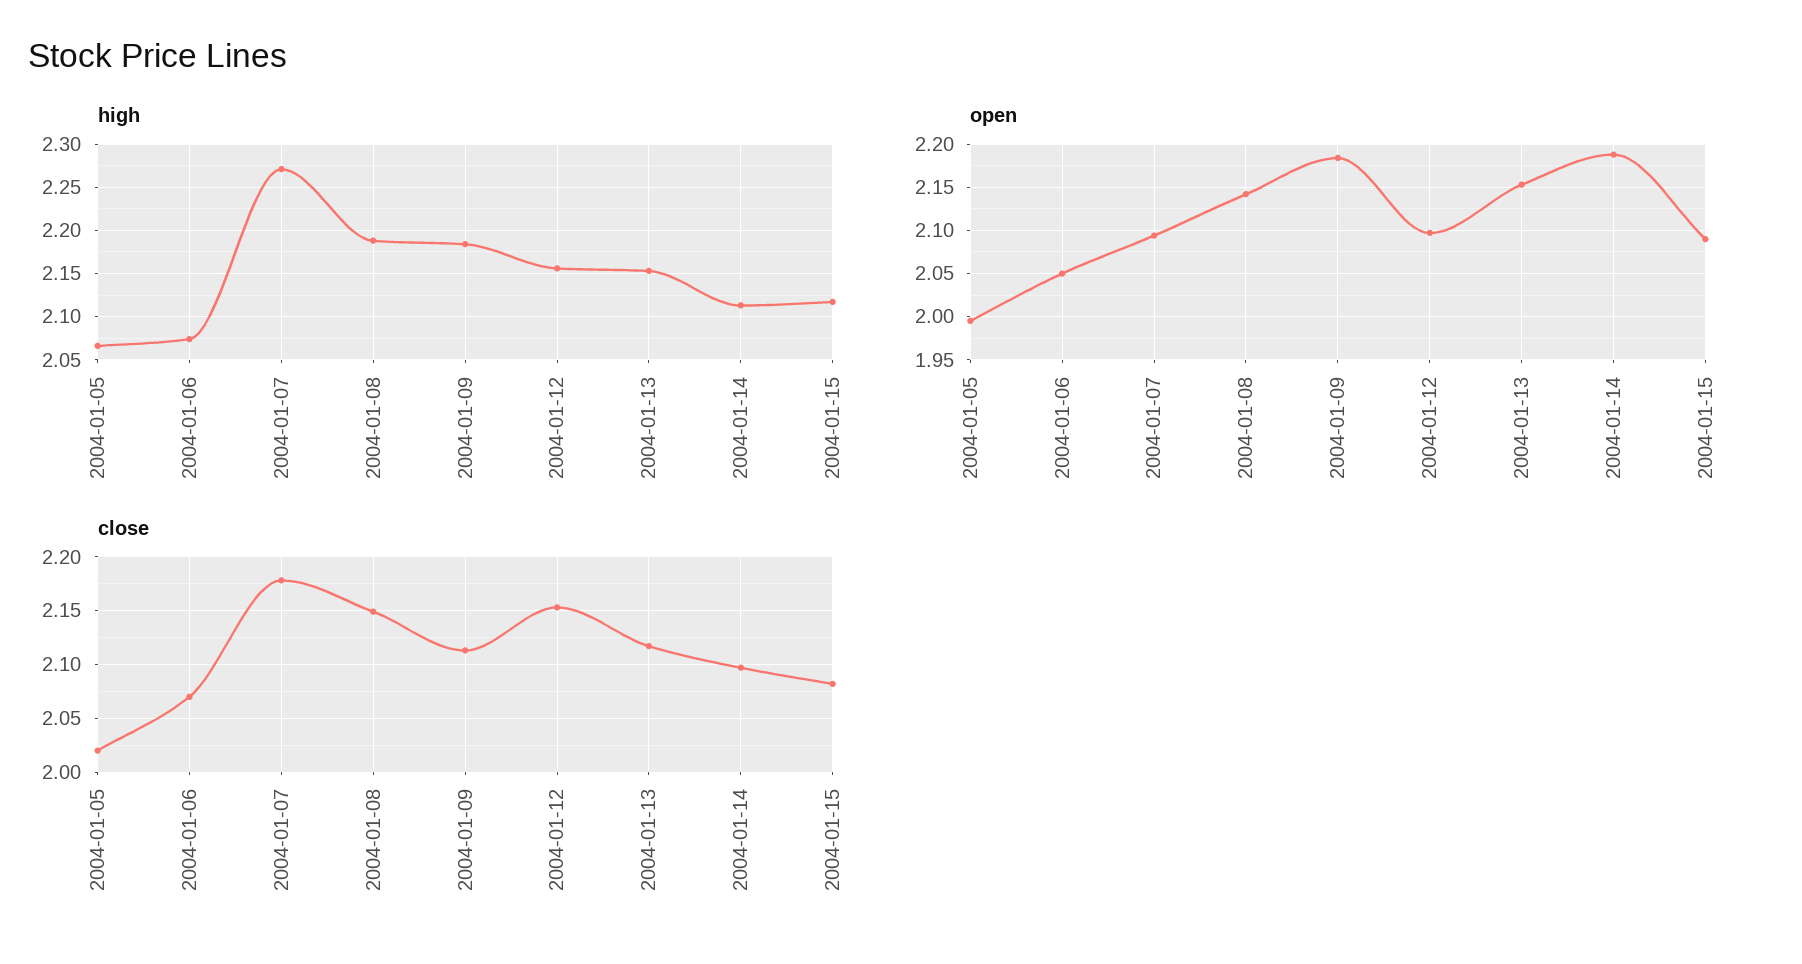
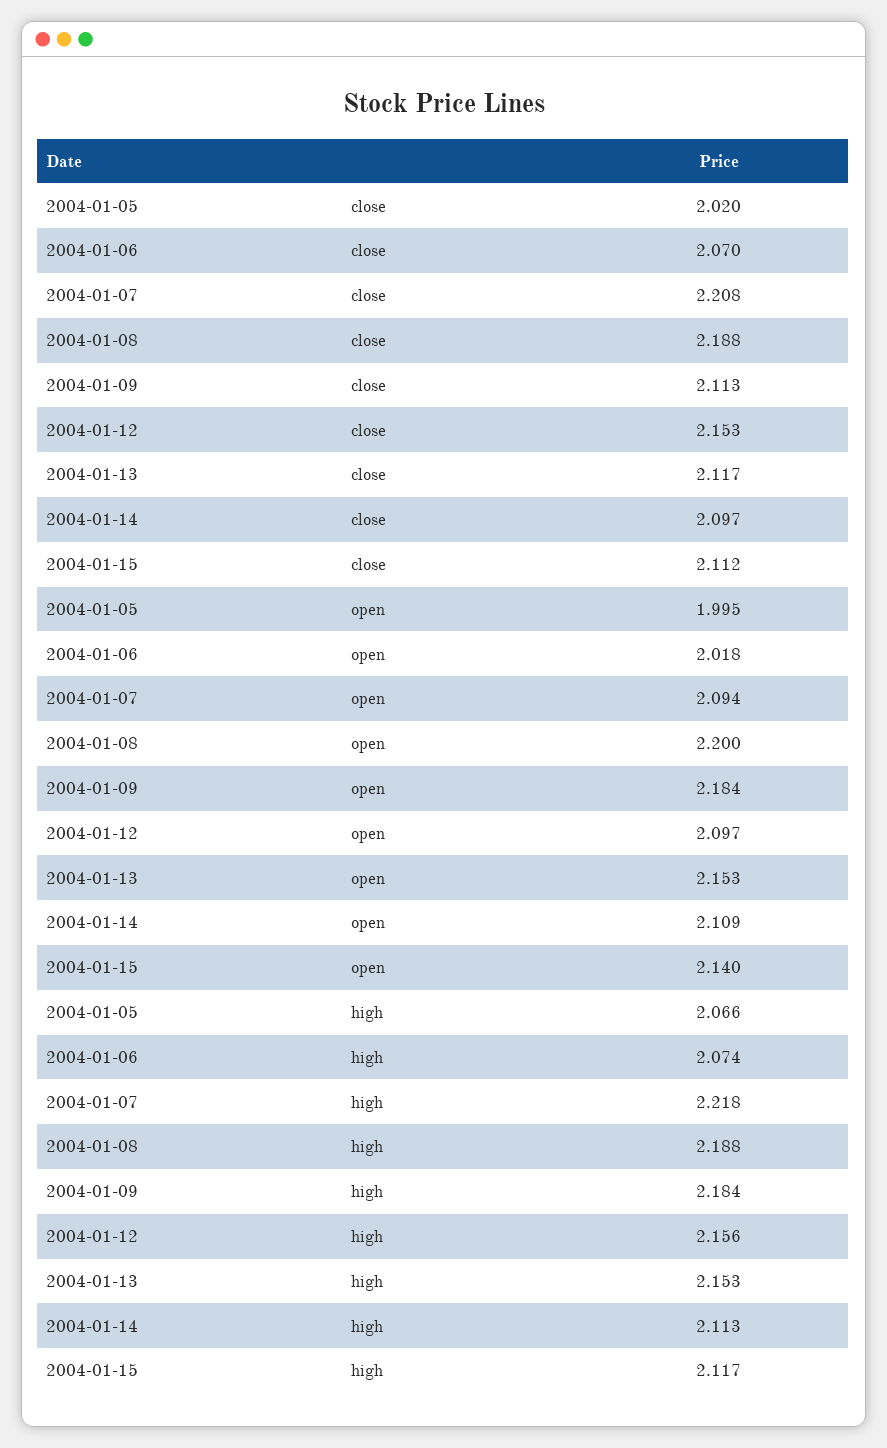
high, 2004-01-07: 2.27 -> 2.218
open, 2004-01-06: 2.05 -> 2.018
open, 2004-01-08: 2.14 -> 2.2
open, 2004-01-14: 2.19 -> 2.109
open, 2004-01-15: 2.09 -> 2.14
close, 2004-01-07: 2.18 -> 2.208
close, 2004-01-08: 2.15 -> 2.188
close, 2004-01-15: 2.08 -> 2.112

